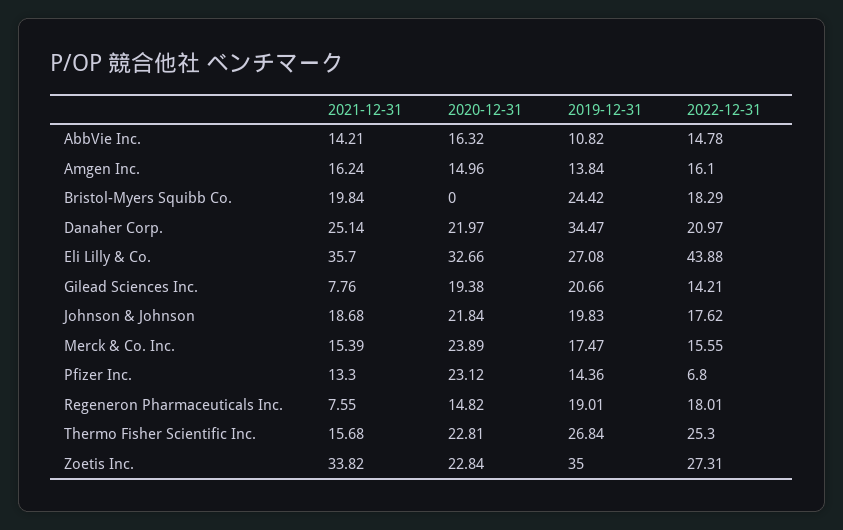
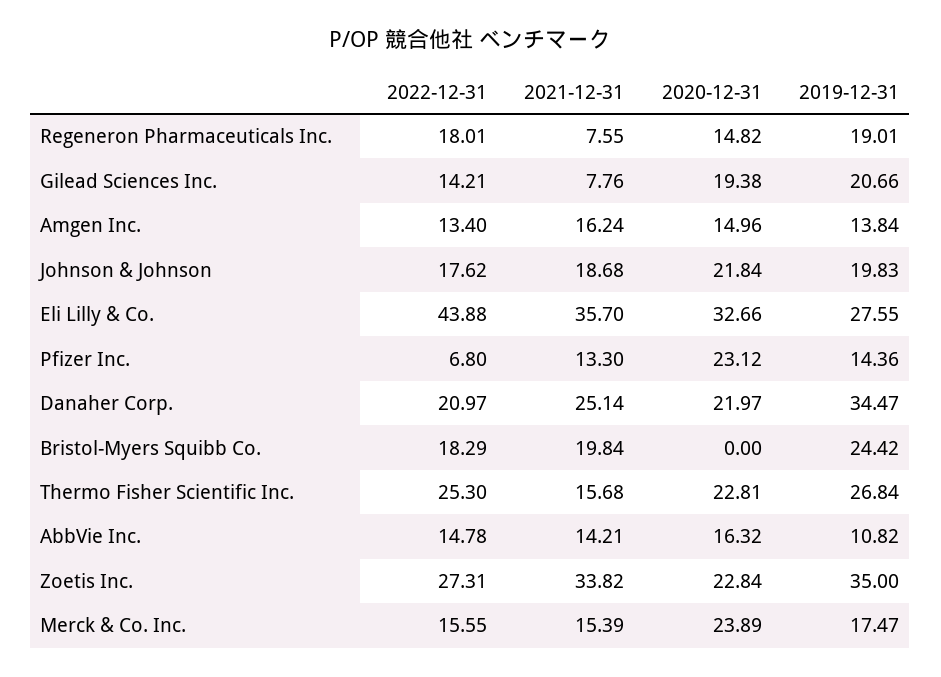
2022-12-31, Amgen Inc.: 16.1 -> 13.4
2019-12-31, Eli Lilly & Co.: 27.08 -> 27.55

